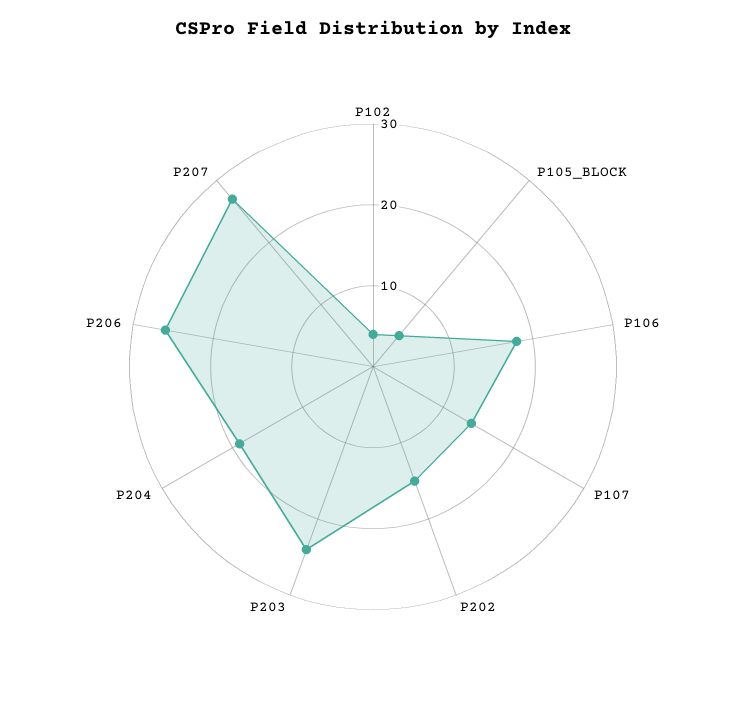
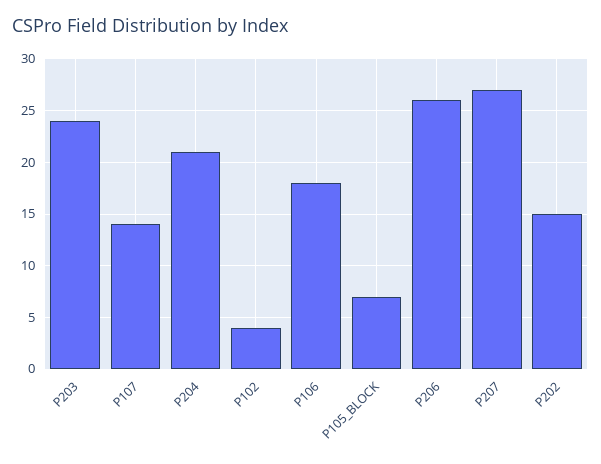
P105_BLOCK: 5 -> 7
P204: 19 -> 21

